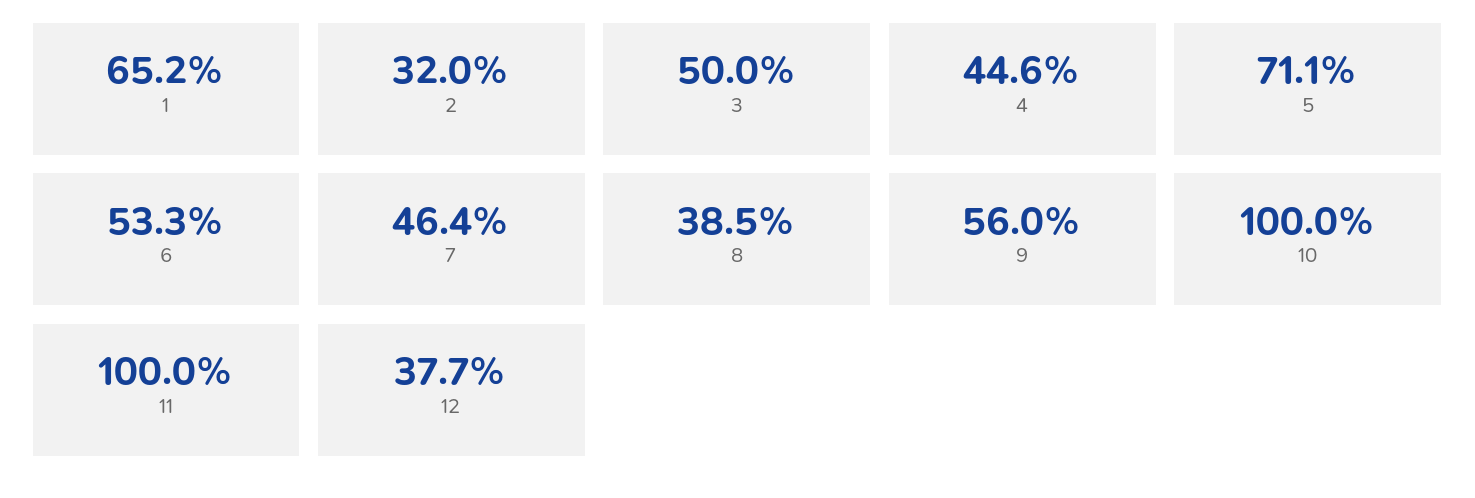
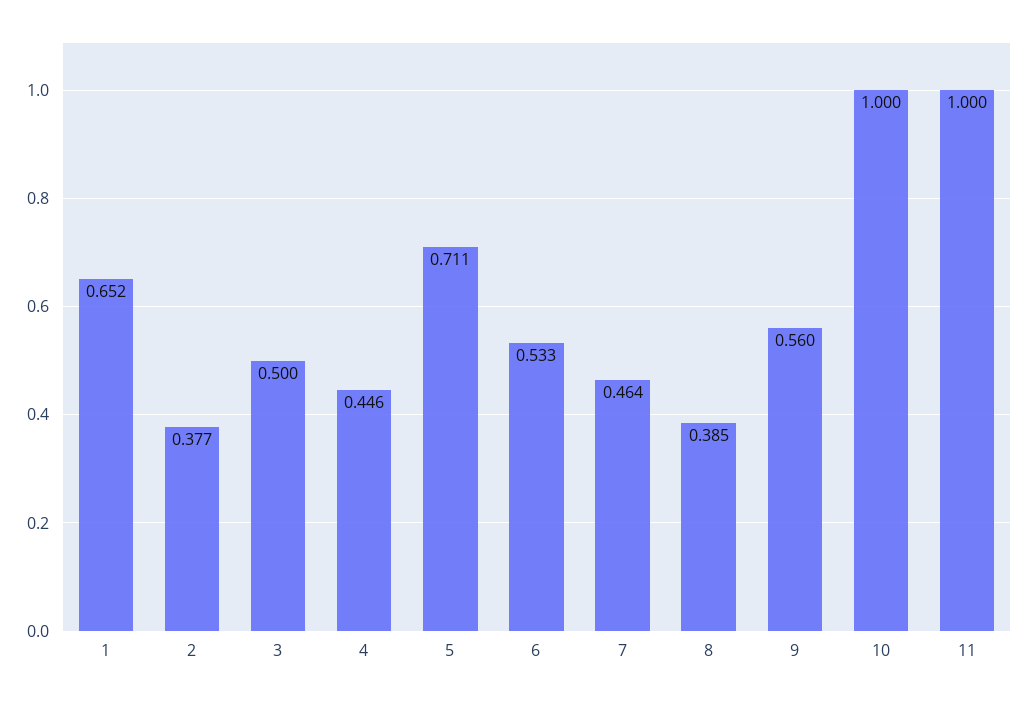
2: 0.32 -> 0.377
12: 0.377 -> none

